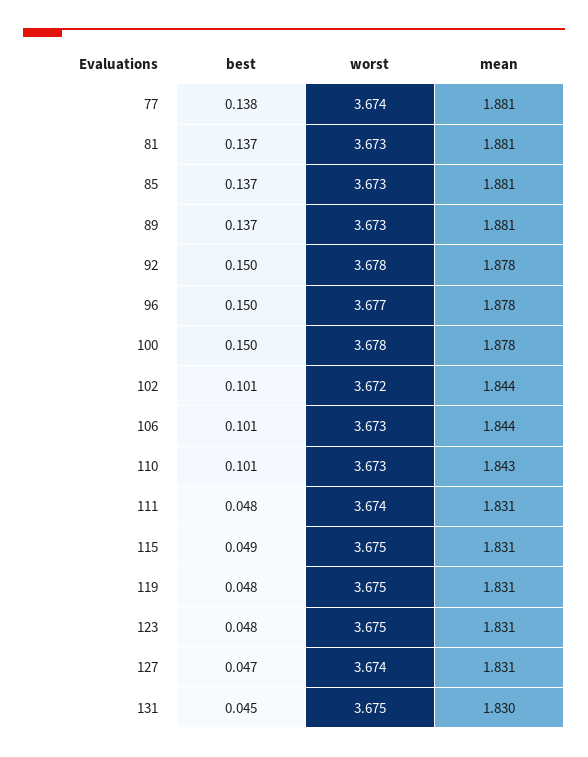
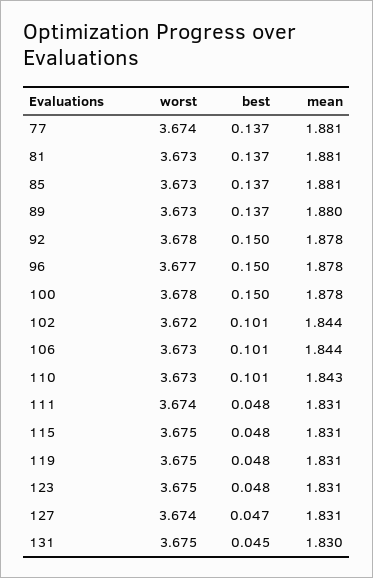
best, 77: 0.138 -> 0.137
mean, 89: 1.881 -> 1.88
best, 115: 0.049 -> 0.048

